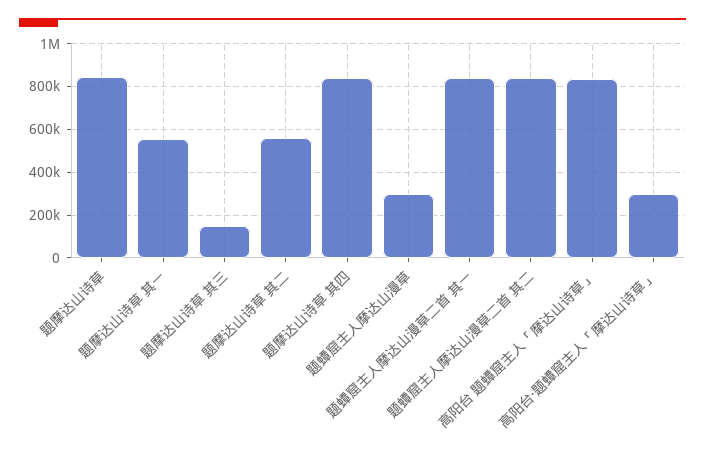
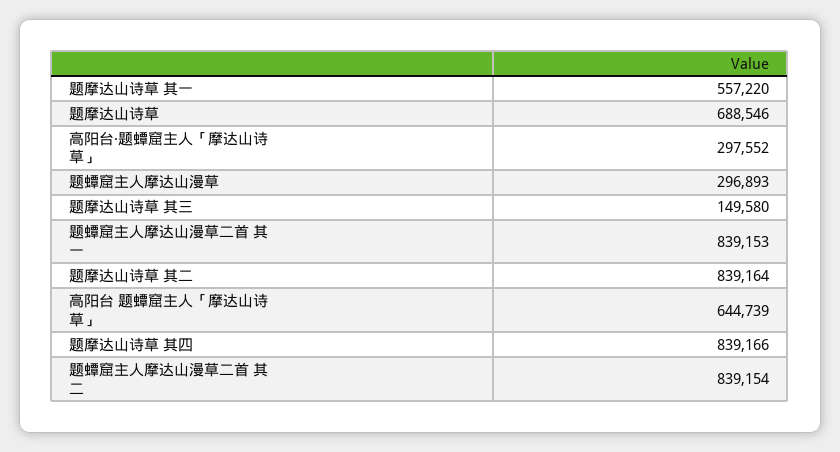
题摩达山诗草: 850000 -> 688546
题摩达山诗草 其二: 550000 -> 839164
高阳台 题蟫窟主人「摩达山诗草」: 850000 -> 644739

